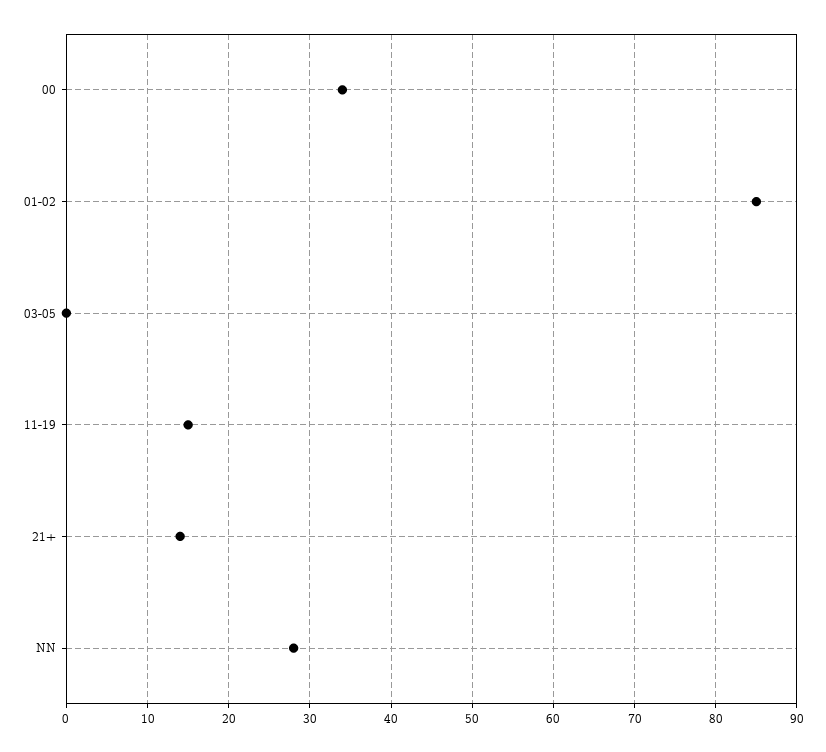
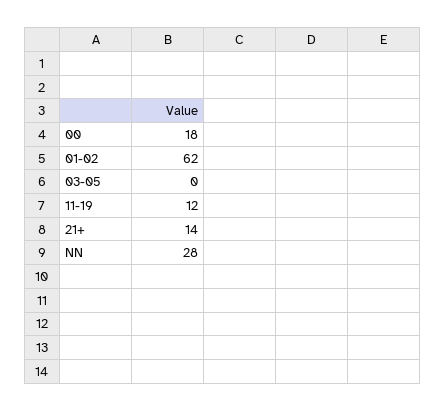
00: 34 -> 18
01-02: 85 -> 62
11-19: 15 -> 12

